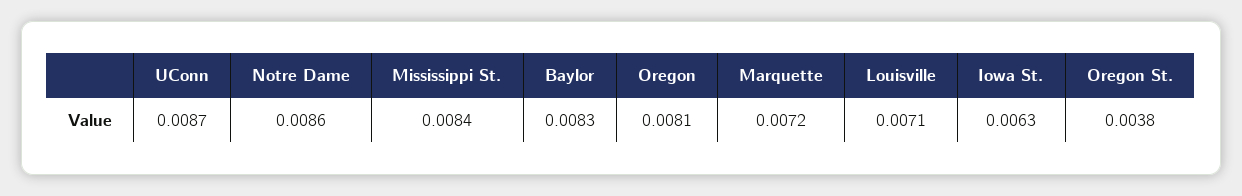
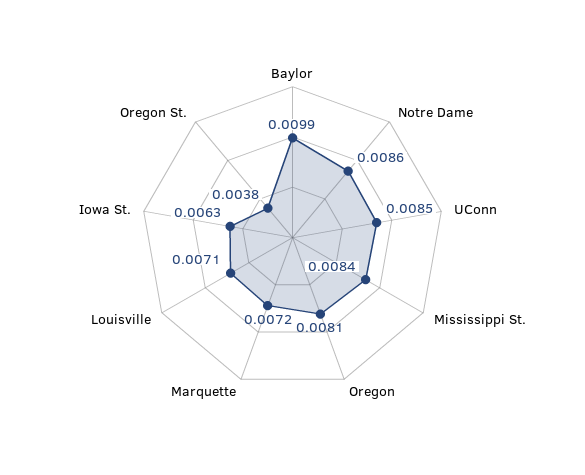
UConn: 0.0087 -> 0.0085
Baylor: 0.0083 -> 0.0099

